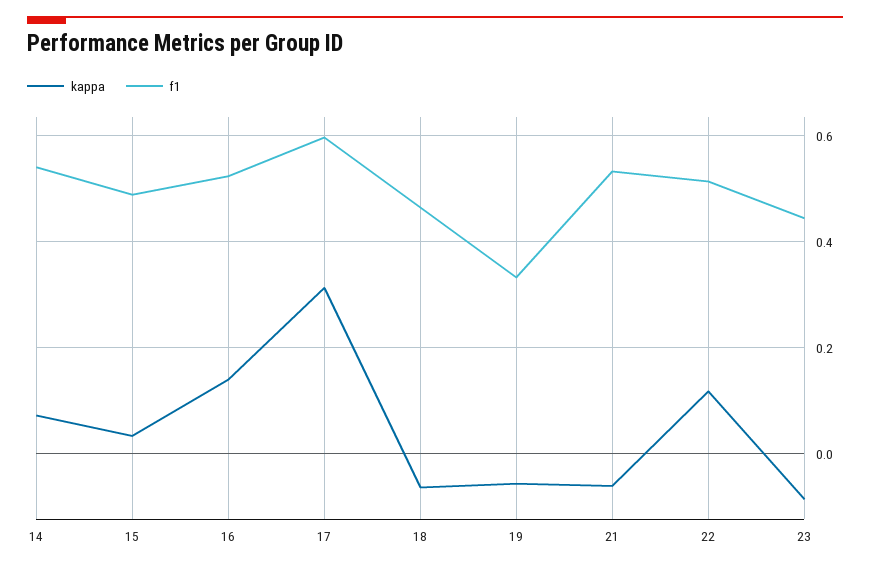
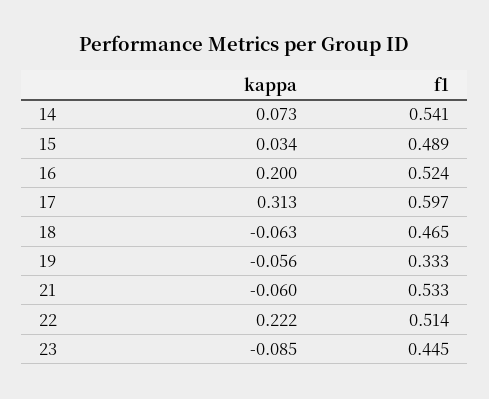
kappa, 16: 0.14 -> 0.2
kappa, 22: 0.12 -> 0.222

